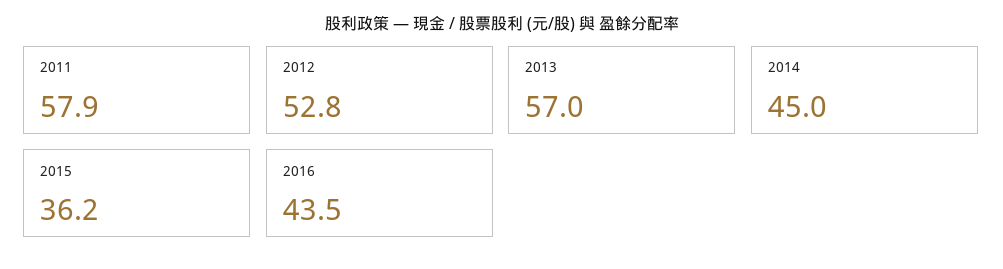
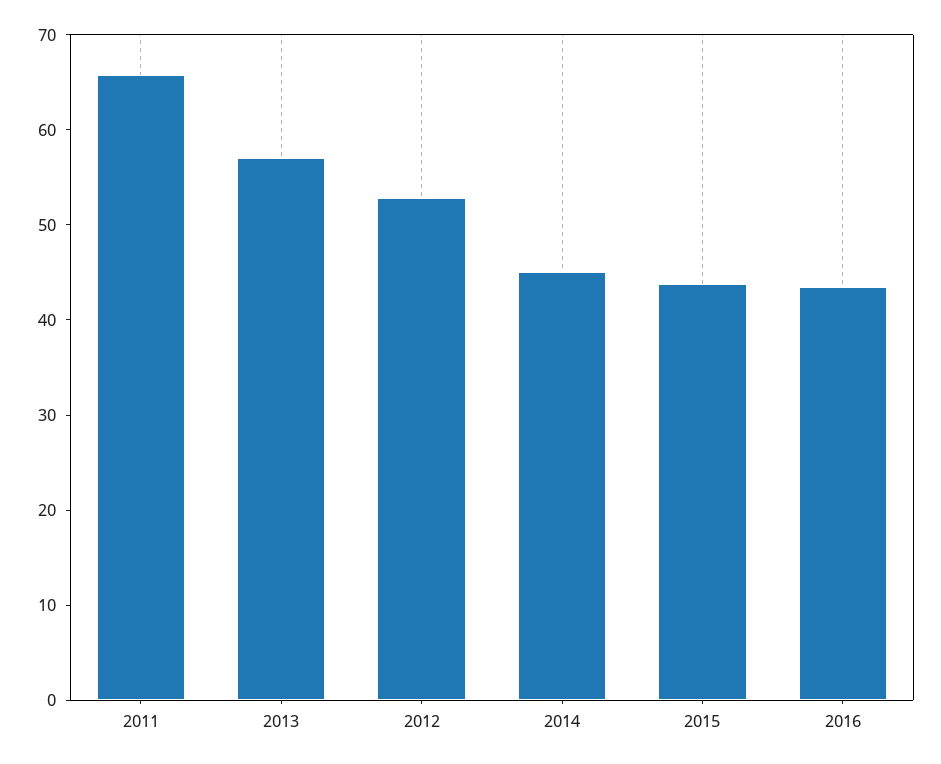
2011: 57.9 -> 66
2015: 36.2 -> 44

